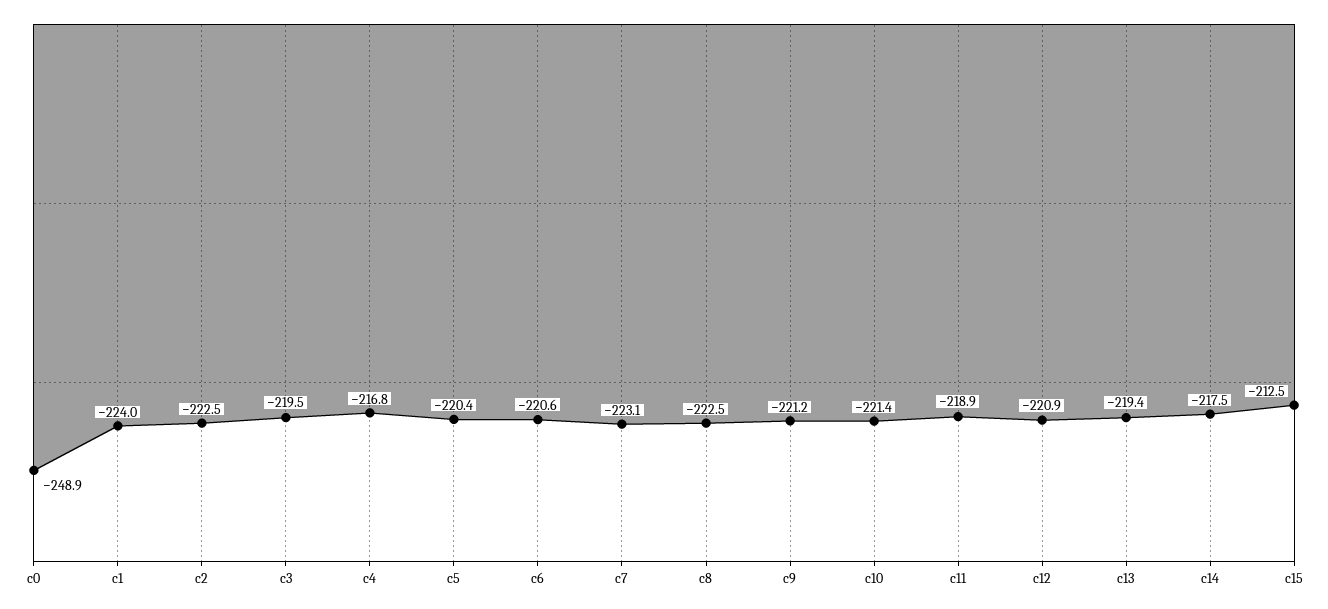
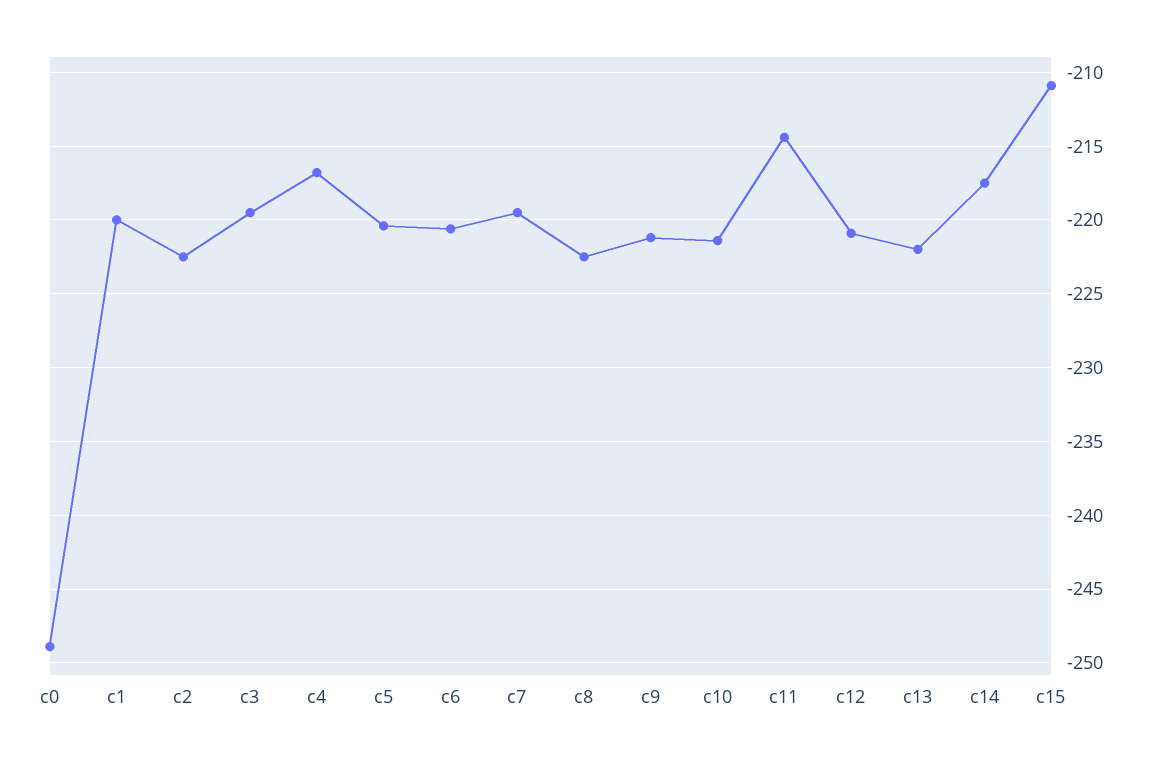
c1: -224 -> -220
c7: -223.1 -> -219.5
c11: -218.9 -> -214.5
c13: -219.4 -> -222
c15: -212.5 -> -211

